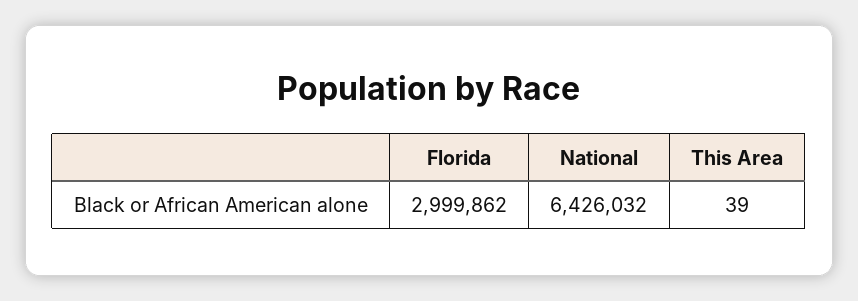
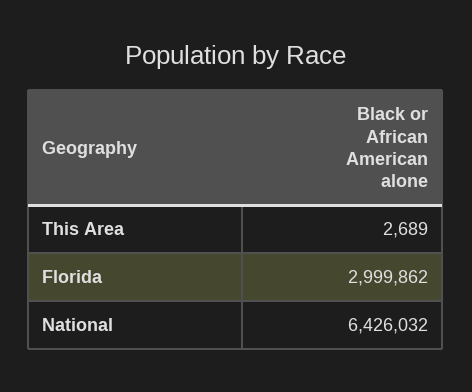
This Area: 39 -> 2689

